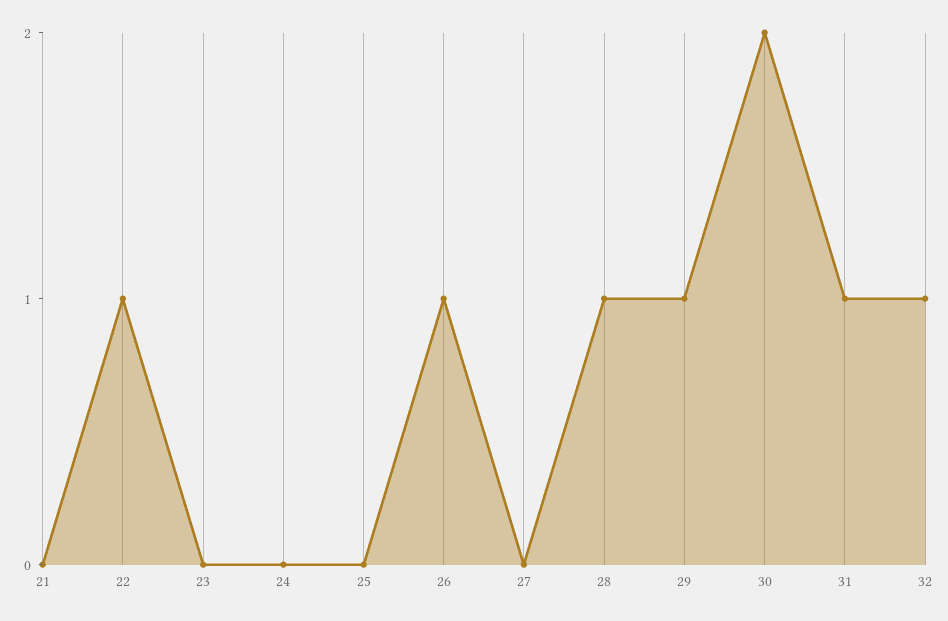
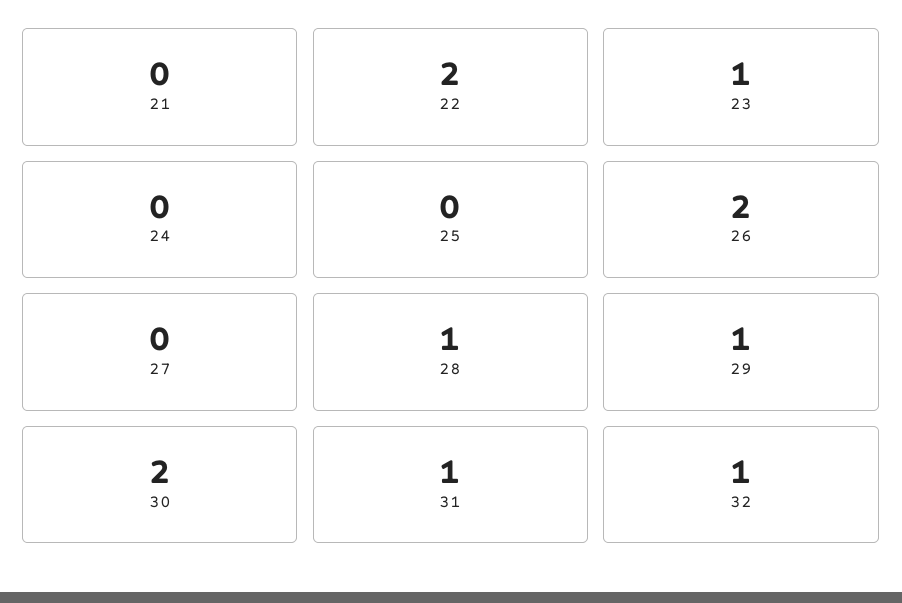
22: 1 -> 2
23: 0 -> 1
26: 1 -> 2

